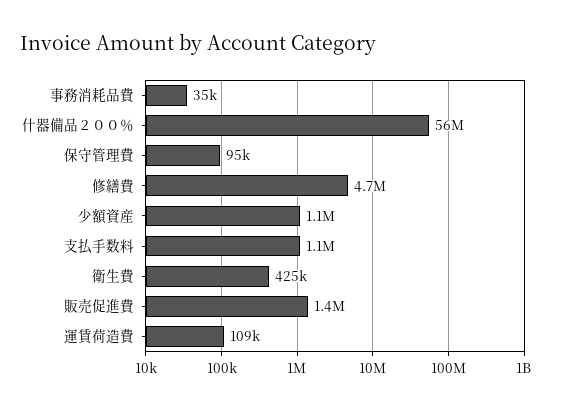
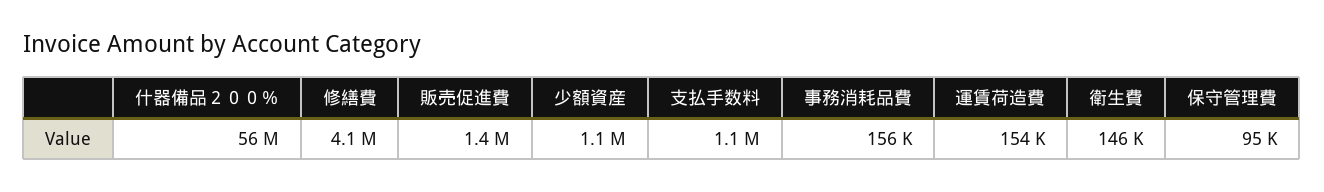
事務消耗品費: 35000 -> 156000
修繕費: 4700000 -> 4100000
衛生費: 425000 -> 146000
運賃荷造費: 109000 -> 154000

